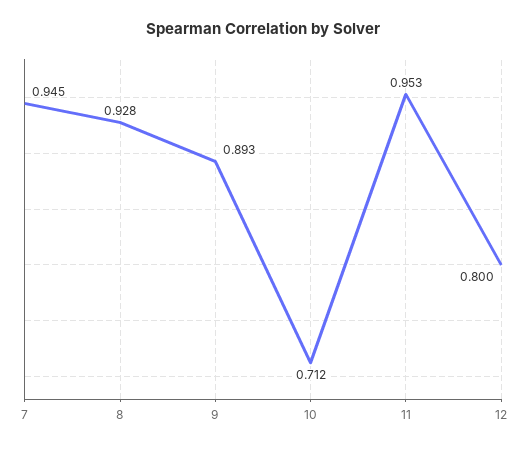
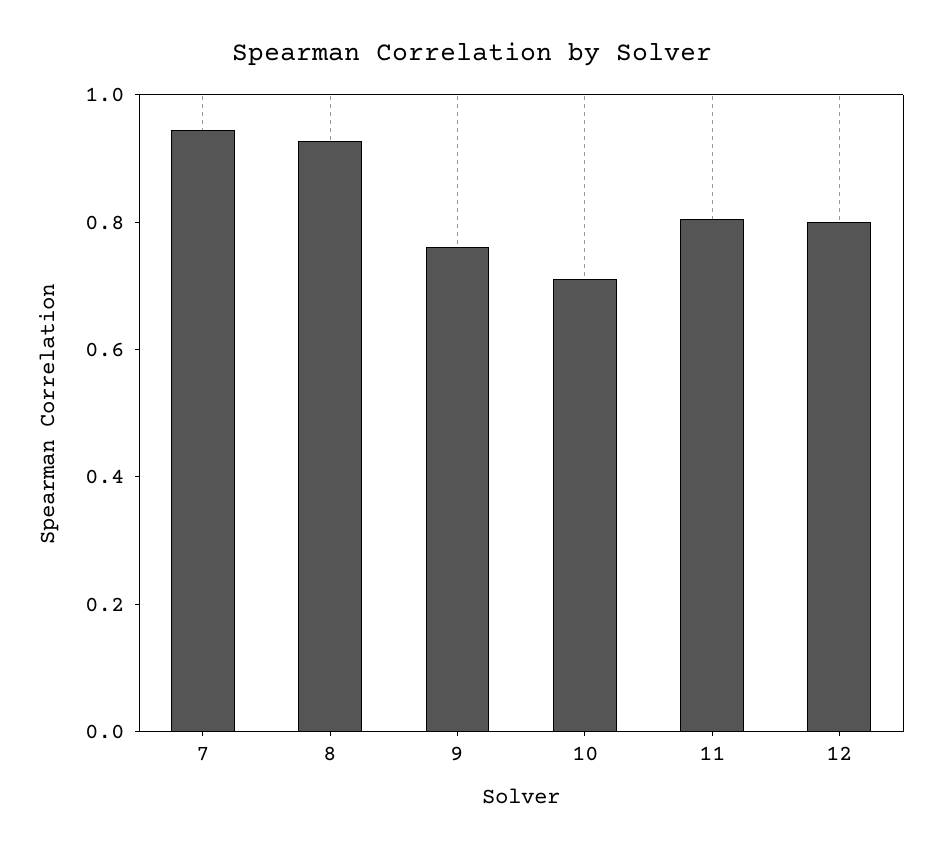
9: 0.893 -> 0.75
11: 0.953 -> 0.8

